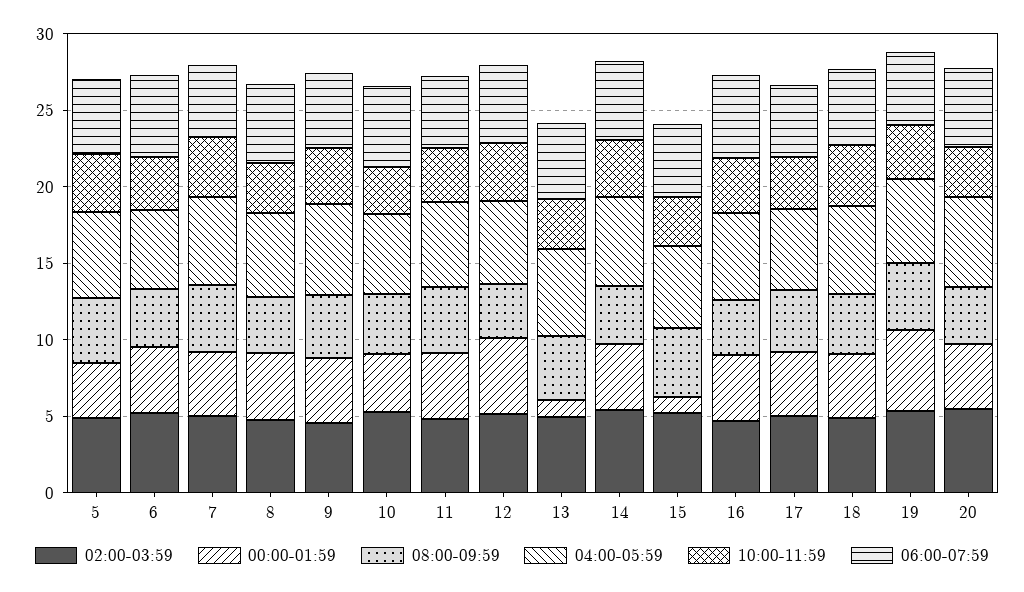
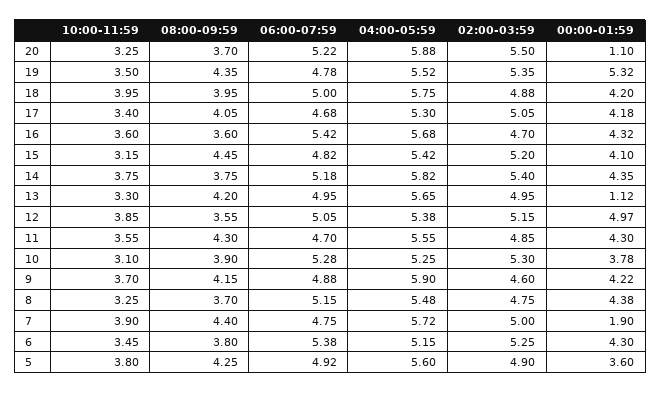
00:00-01:59, 7: 4 -> 1.9
00:00-01:59, 15: 1 -> 4.1
00:00-01:59, 20: 4 -> 1.1

